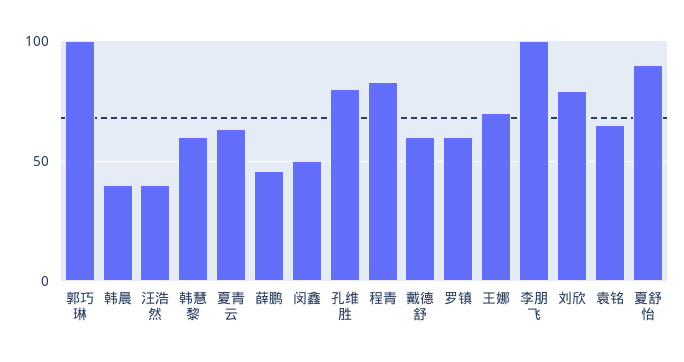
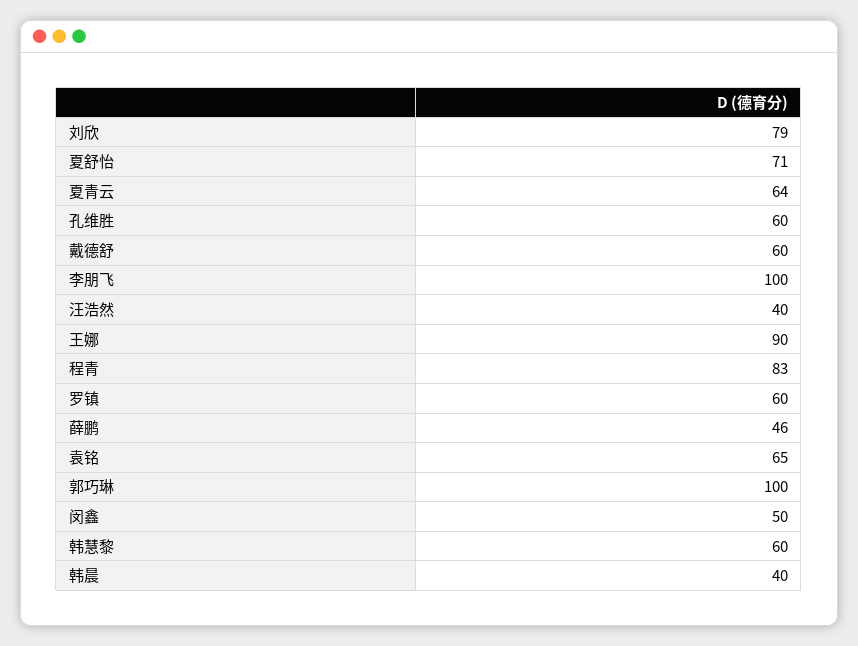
孔维胜: 80 -> 60
王娜: 70 -> 90
夏舒怡: 90 -> 71

